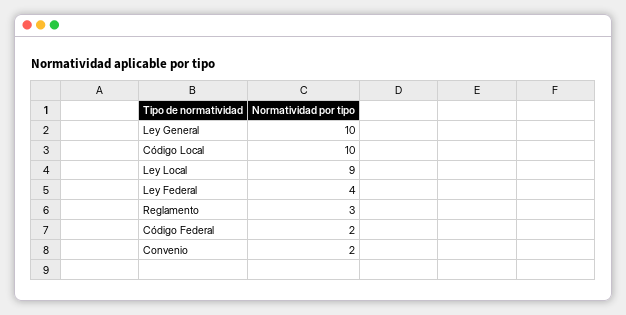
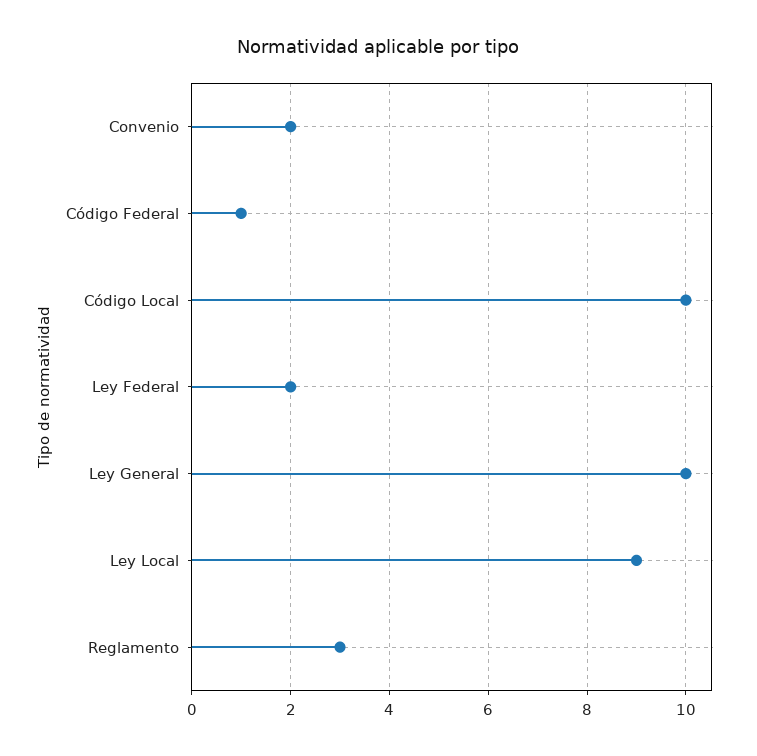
Ley Federal: 4 -> 2
Código Federal: 2 -> 1

